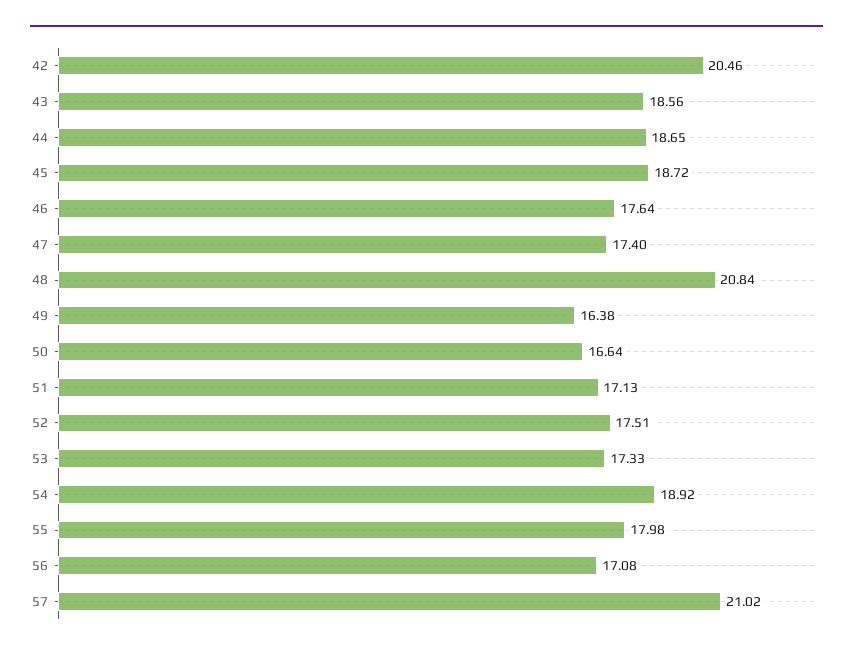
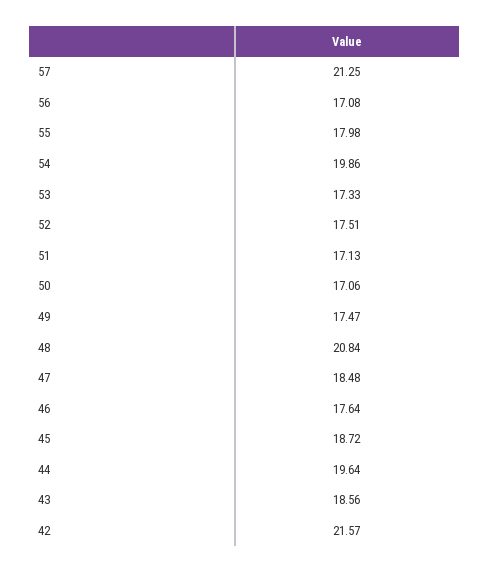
42: 20.46 -> 21.57
44: 18.65 -> 19.64
47: 17.4 -> 18.48
49: 16.38 -> 17.47
50: 16.64 -> 17.06
54: 18.92 -> 19.86
57: 21.02 -> 21.25

